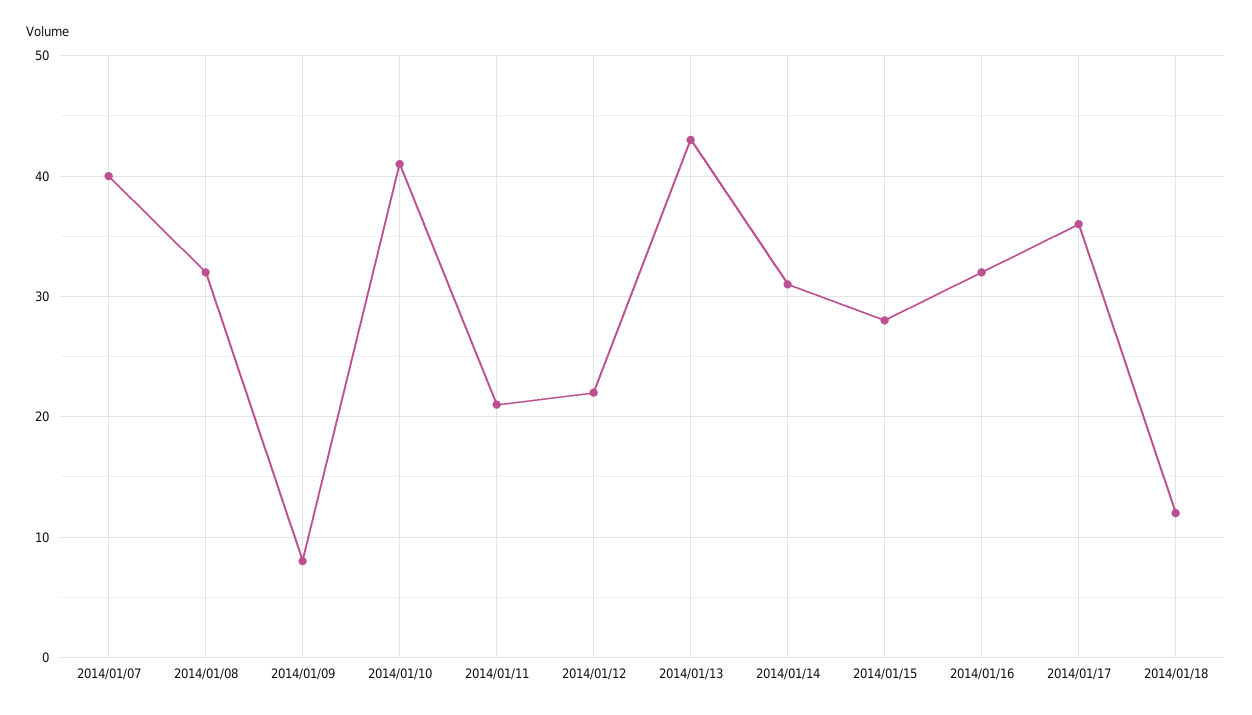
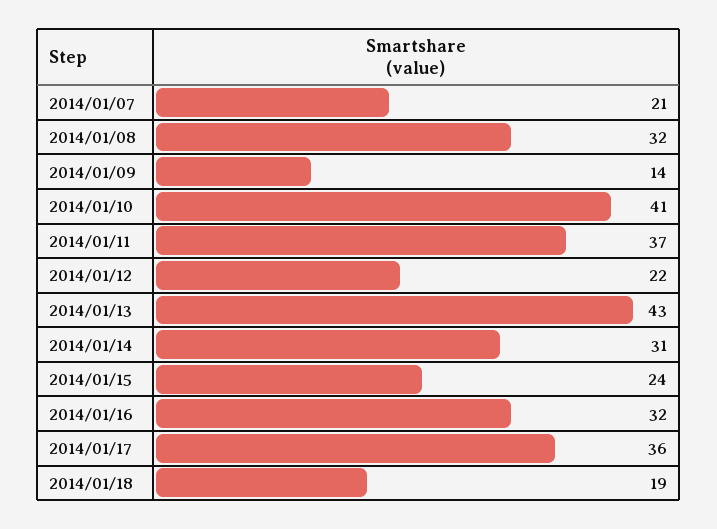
2014/01/07: 40 -> 21
2014/01/09: 8 -> 14
2014/01/11: 21 -> 37
2014/01/15: 28 -> 24
2014/01/18: 12 -> 19

